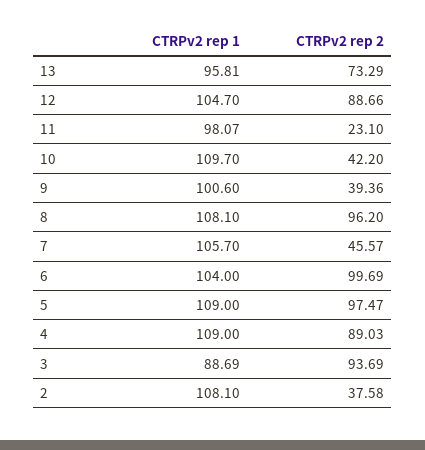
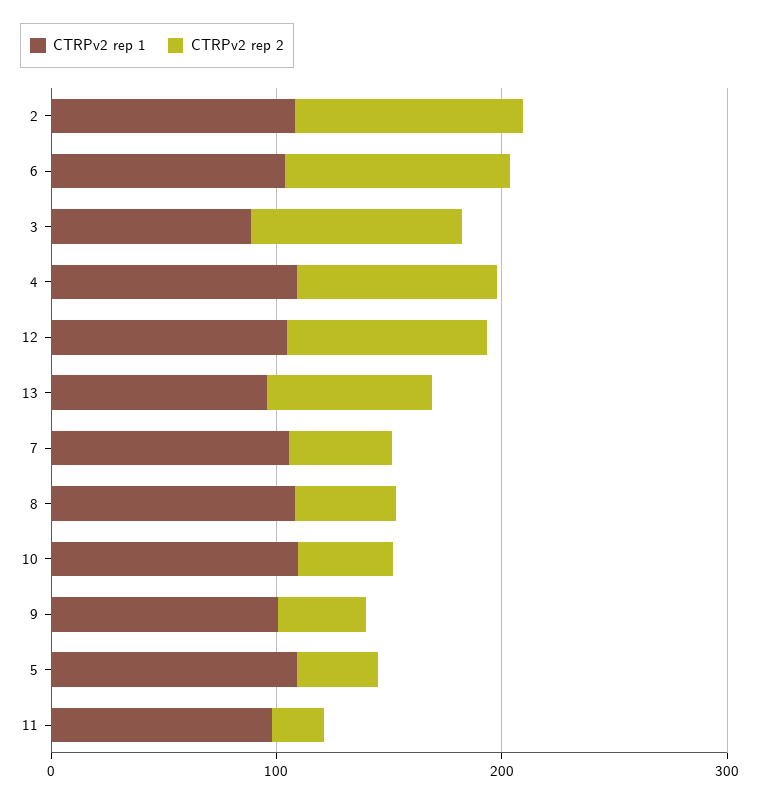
CTRPv2 rep 2, 8: 96.2 -> 40
CTRPv2 rep 2, 5: 97.47 -> 40
CTRPv2 rep 2, 2: 37.58 -> 100

